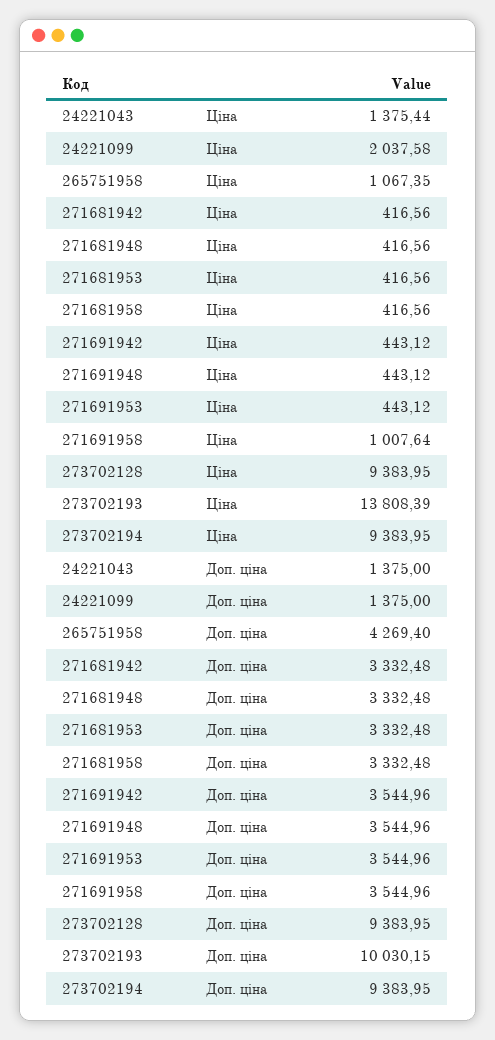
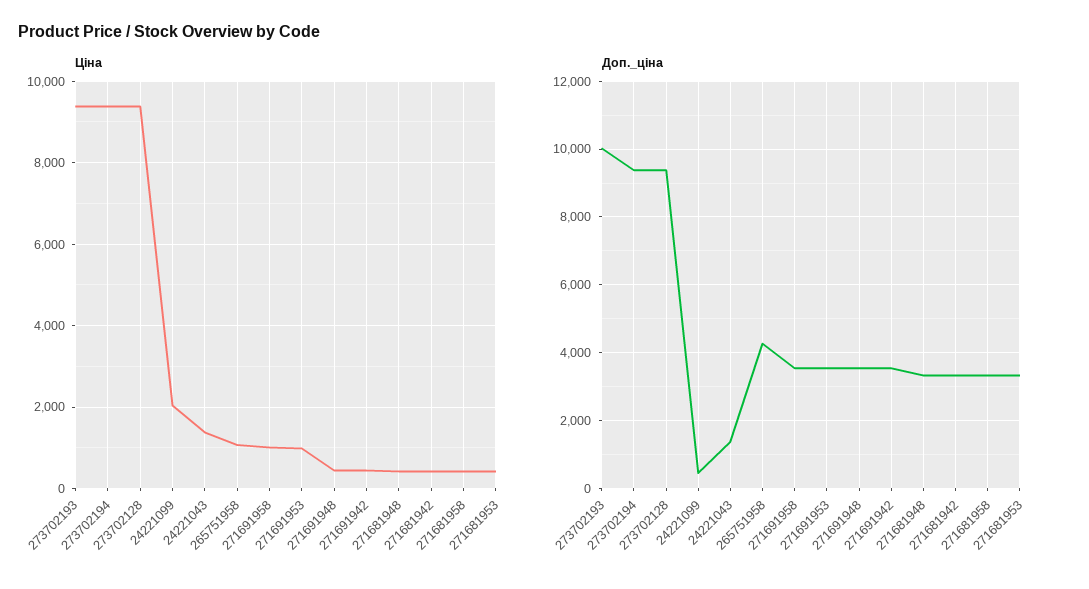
Ціна, 271691953: 443.12 -> 1000
Ціна, 273702193: 13808.39 -> 9400
Доп. ціна, 24221099: 1375 -> 400

